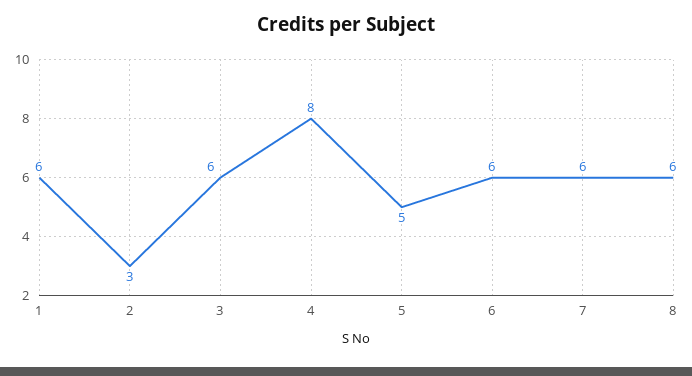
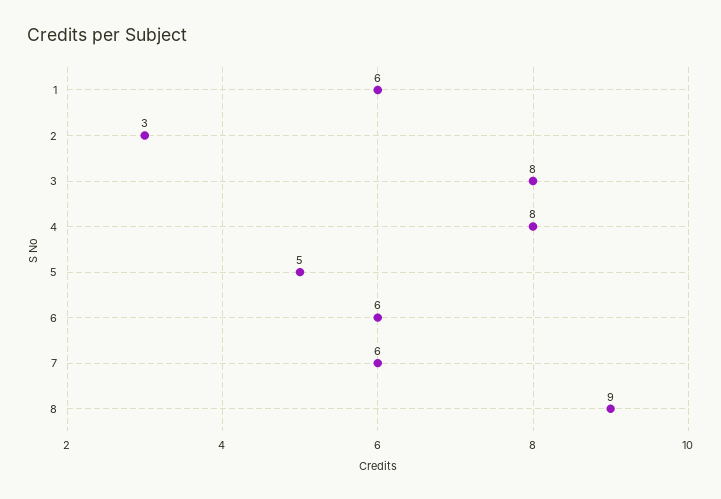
3: 6 -> 8
8: 6 -> 9

